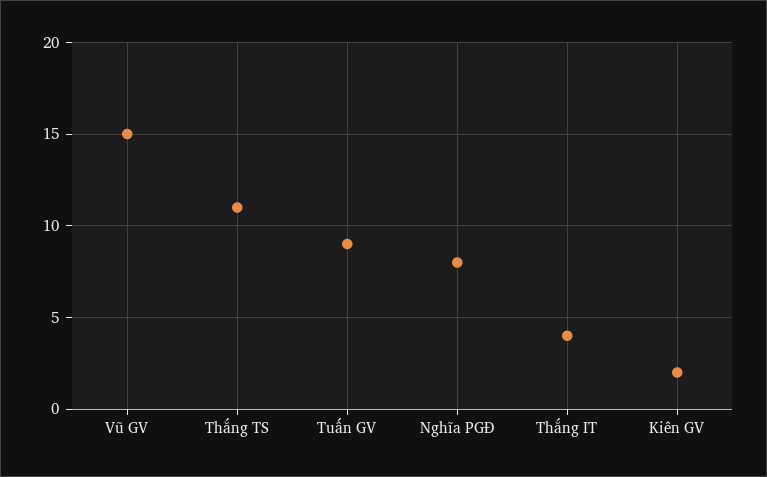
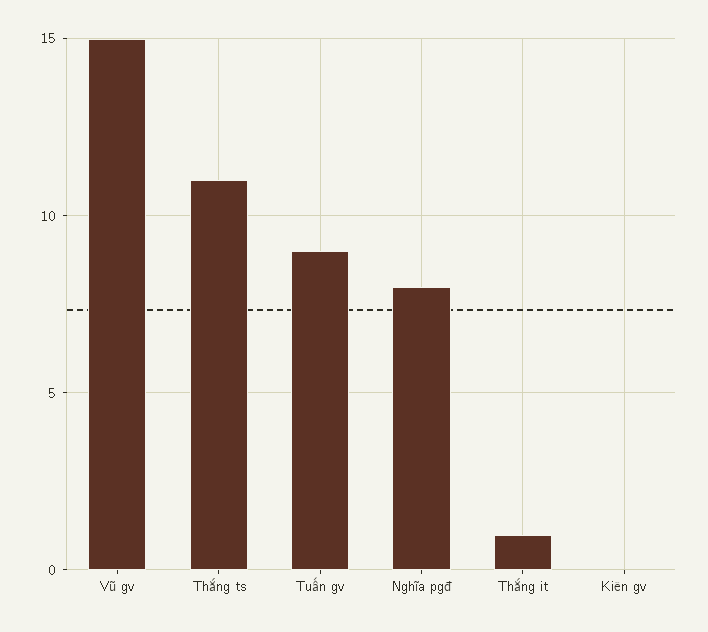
Thắng IT: 4 -> 1
Kiên GV: 2 -> 0

